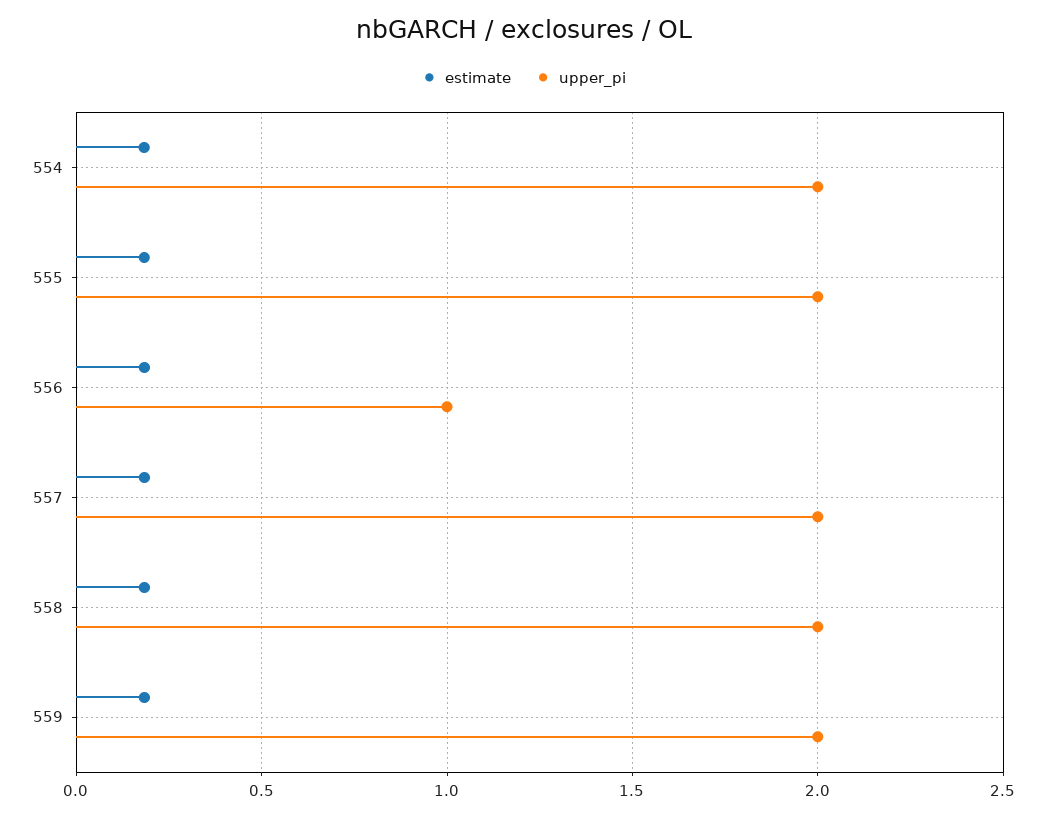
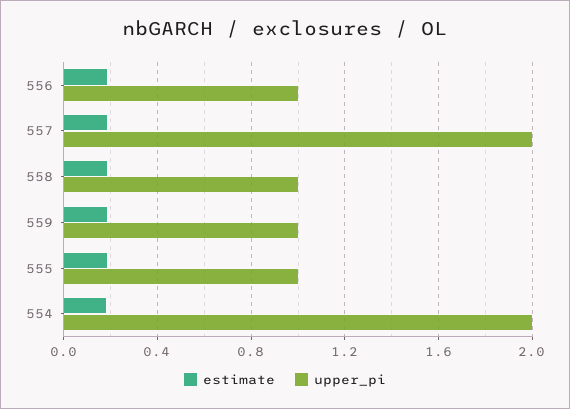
upper_pi, 555: 2 -> 1
upper_pi, 558: 2 -> 1
upper_pi, 559: 2 -> 1

